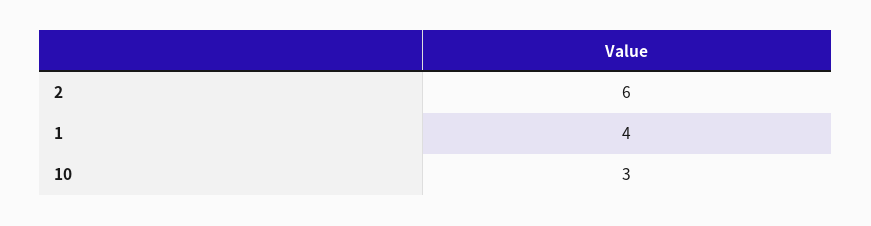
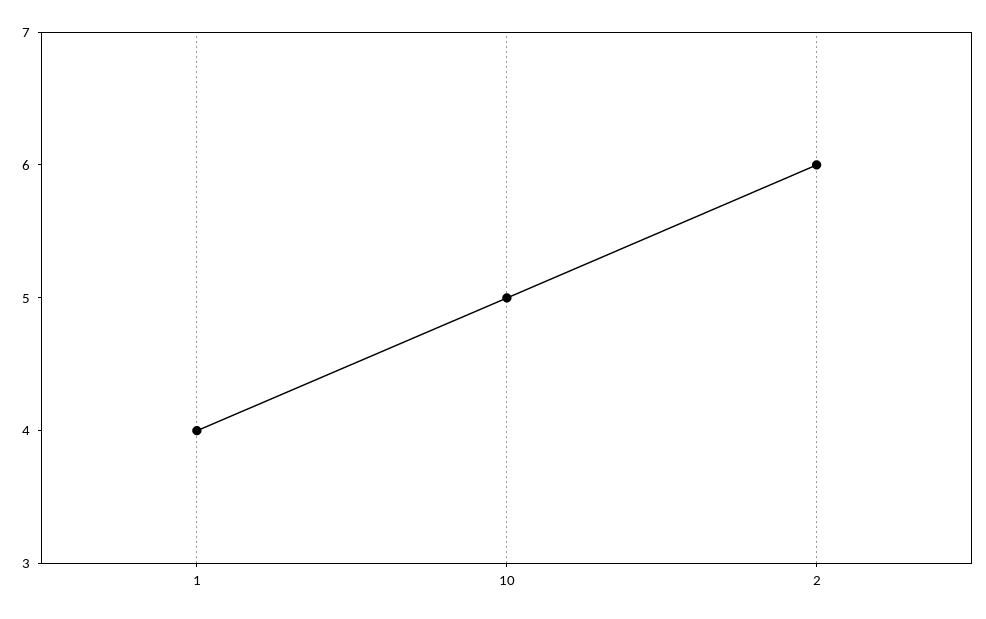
10: 3 -> 5

